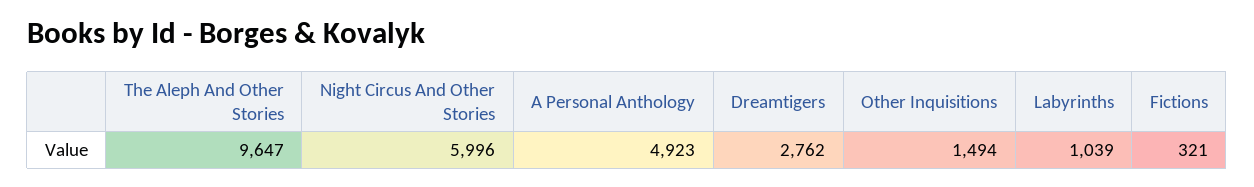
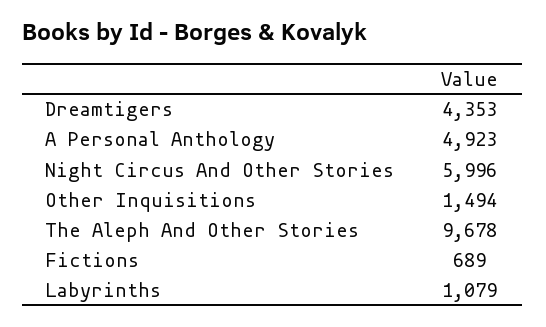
The Aleph And Other Stories: 9647 -> 9678
Dreamtigers: 2762 -> 4353
Labyrinths: 1039 -> 1079
Fictions: 321 -> 689

